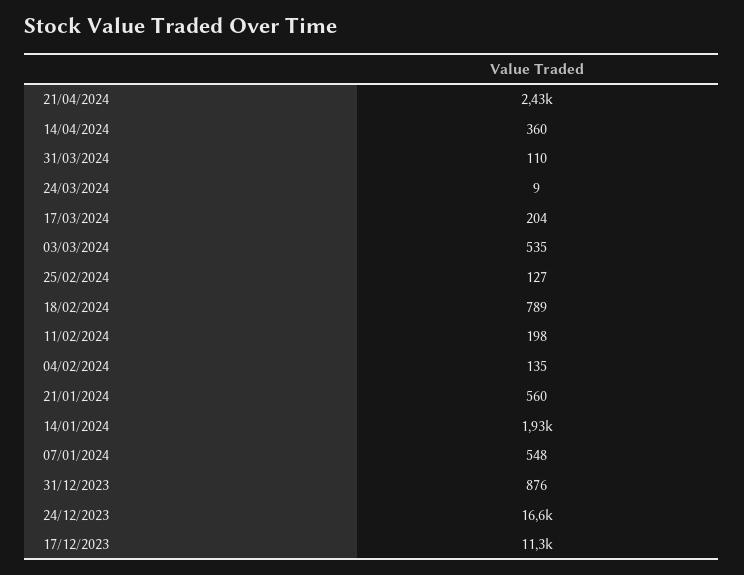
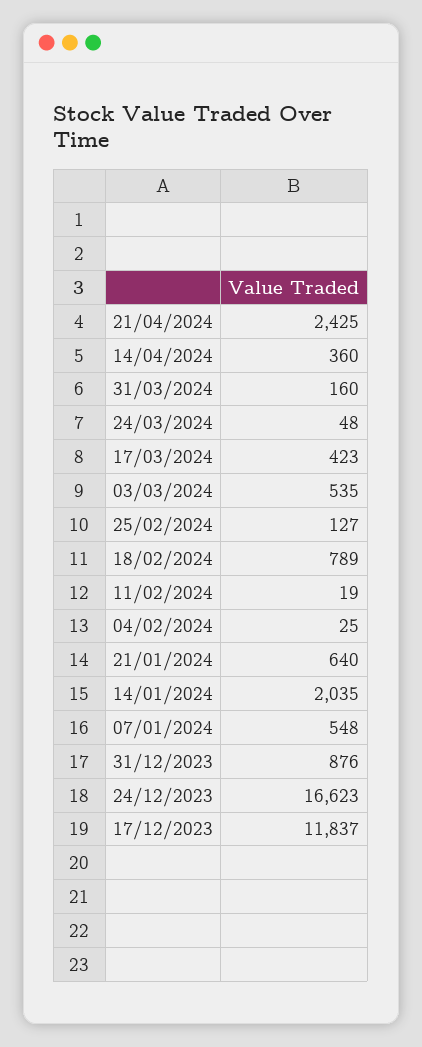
31/03/2024: 110 -> 160
24/03/2024: 9 -> 48
17/03/2024: 204 -> 423
11/02/2024: 198 -> 19
04/02/2024: 135 -> 25
21/01/2024: 560 -> 640
14/01/2024: 1930 -> 2035
17/12/2023: 11300 -> 11837

